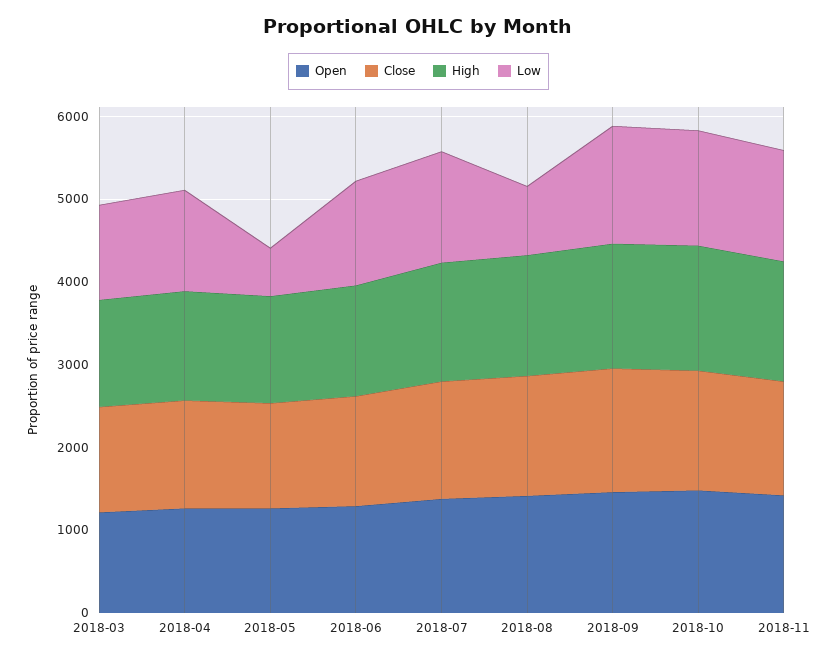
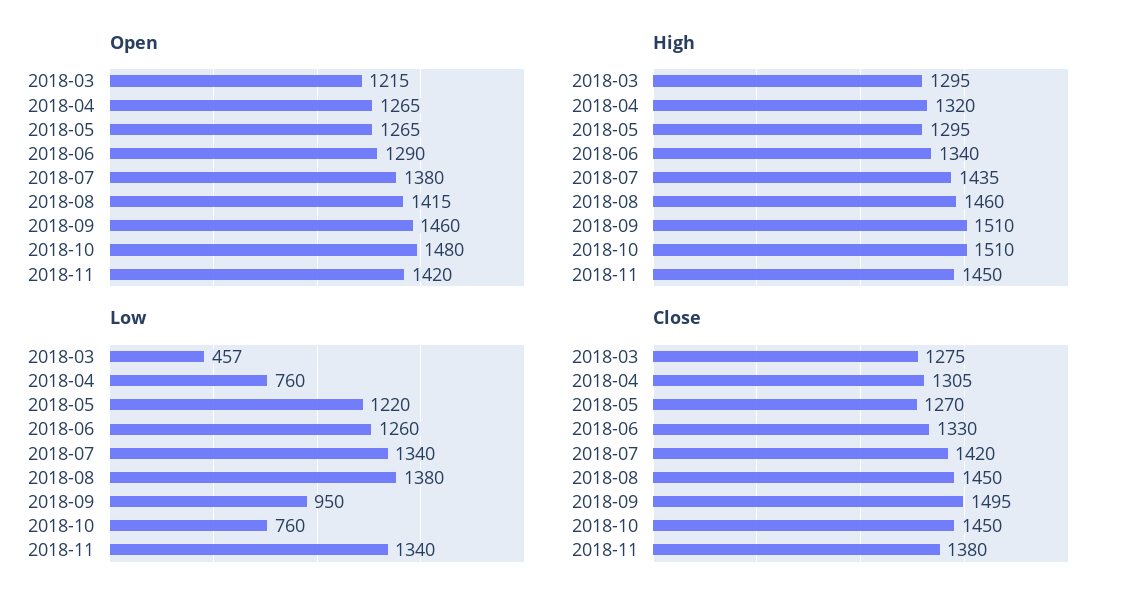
Low, 2018-03: 1200 -> 457
Low, 2018-04: 1200 -> 760
Low, 2018-05: 600 -> 1220
Low, 2018-08: 800 -> 1380
Low, 2018-09: 1400 -> 950
Low, 2018-10: 1400 -> 760

